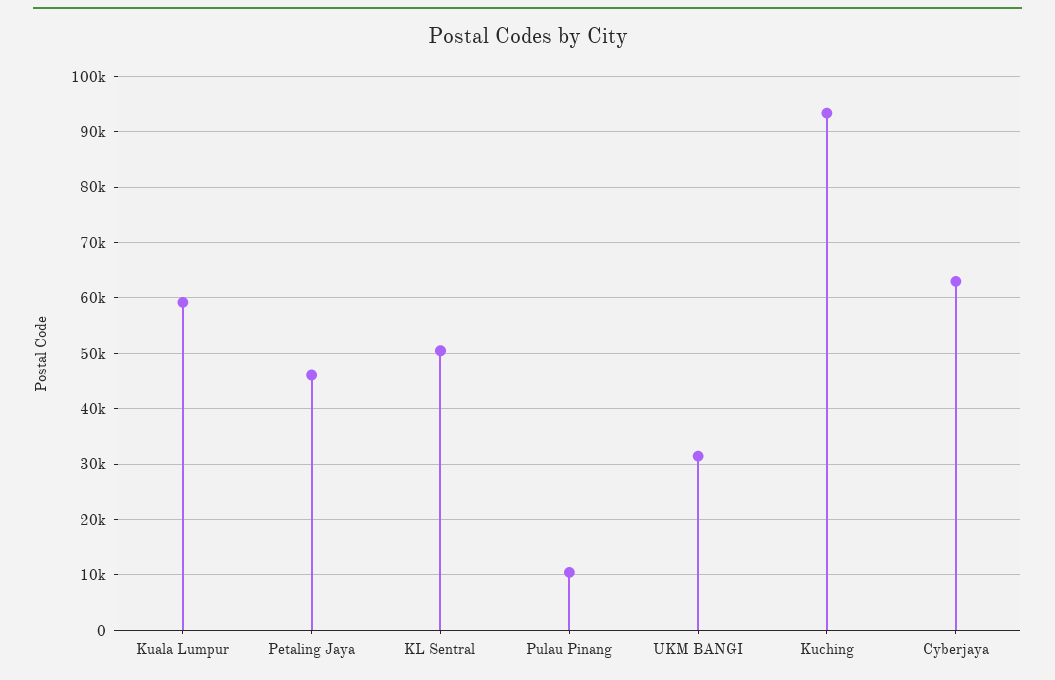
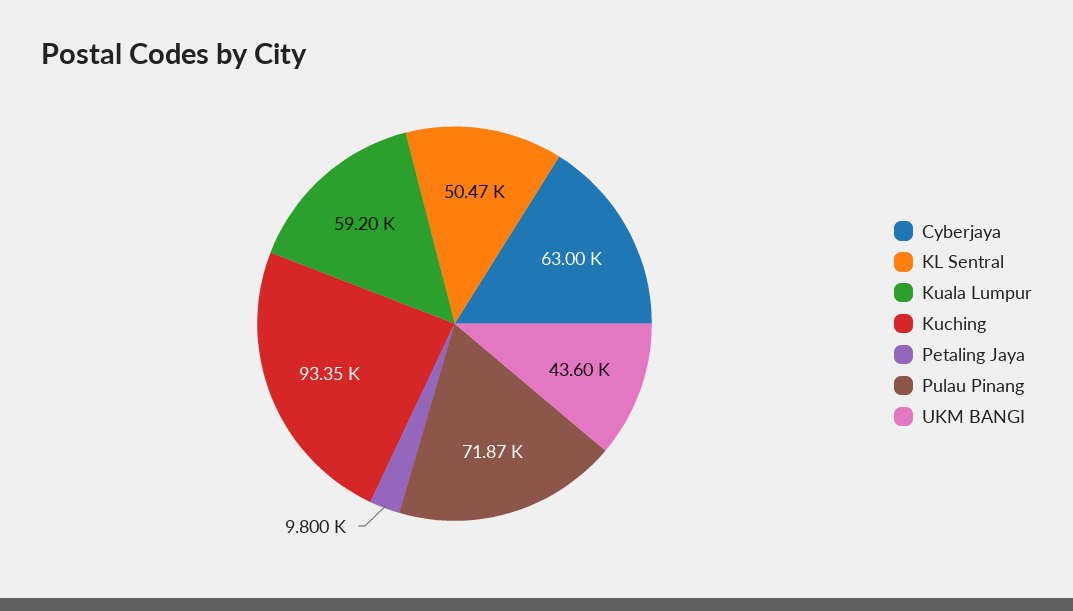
Petaling Jaya: 46000 -> 9800
Pulau Pinang: 10000 -> 71870
UKM BANGI: 32000 -> 43600

